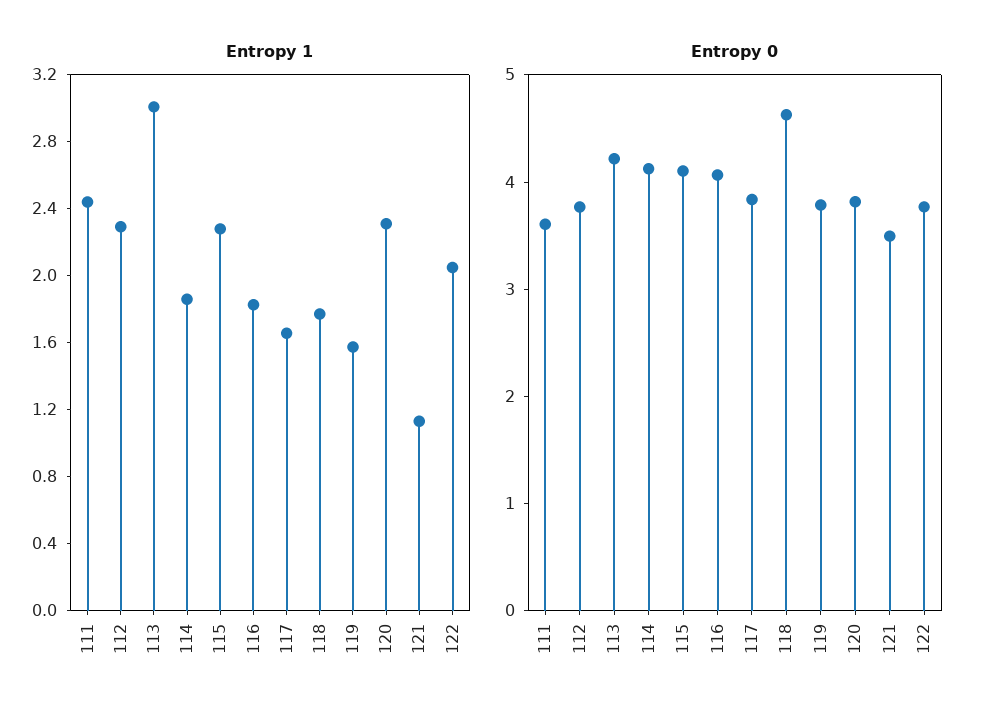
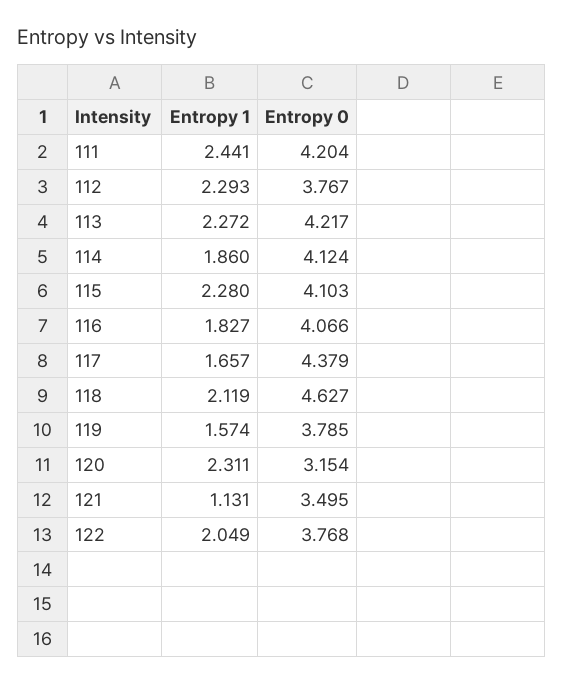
Entropy 1, 113: 3 -> 2.272
Entropy 1, 118: 1.8 -> 2.119
Entropy 0, 111: 3.6 -> 4.204
Entropy 0, 117: 3.8 -> 4.379
Entropy 0, 120: 3.8 -> 3.154

